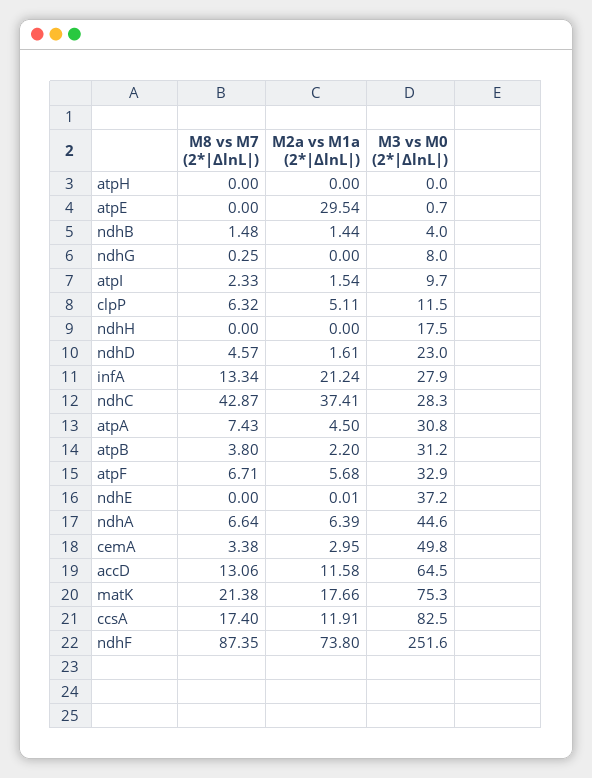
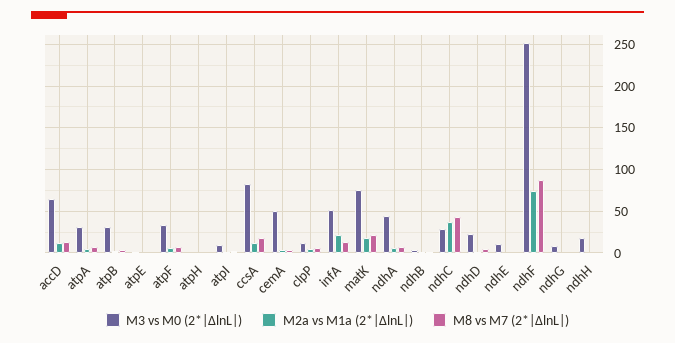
M2a vs M1a (2*|ΔlnL|), atpE: 29.54 -> 0
M3 vs M0 (2*|ΔlnL|), infA: 27.9 -> 50
M3 vs M0 (2*|ΔlnL|), ndhE: 37.2 -> 10

